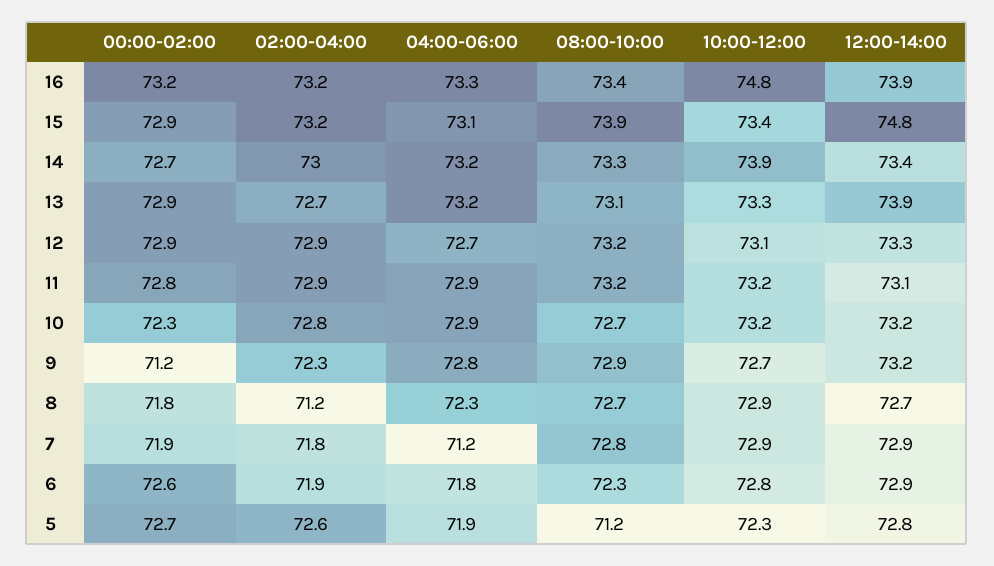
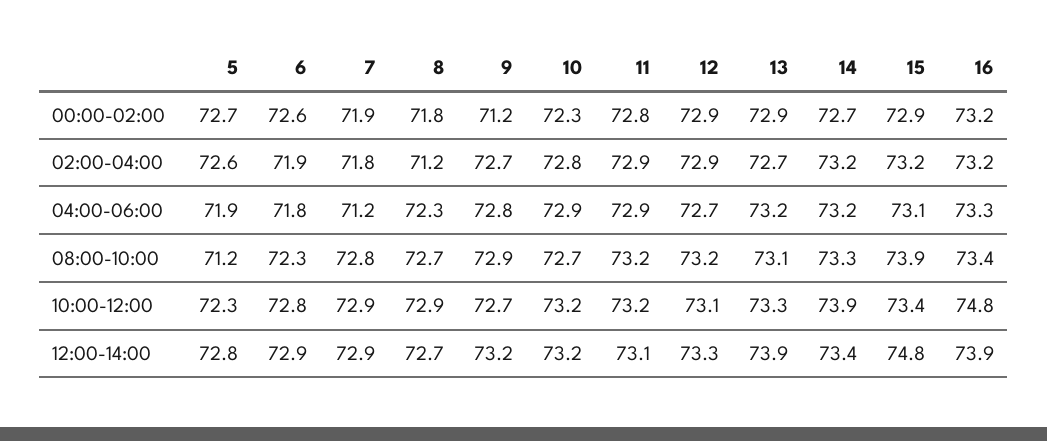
02:00-04:00, 14: 73 -> 73.2
02:00-04:00, 9: 72.3 -> 72.7

